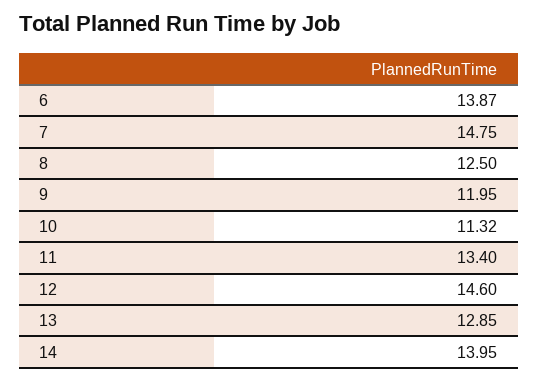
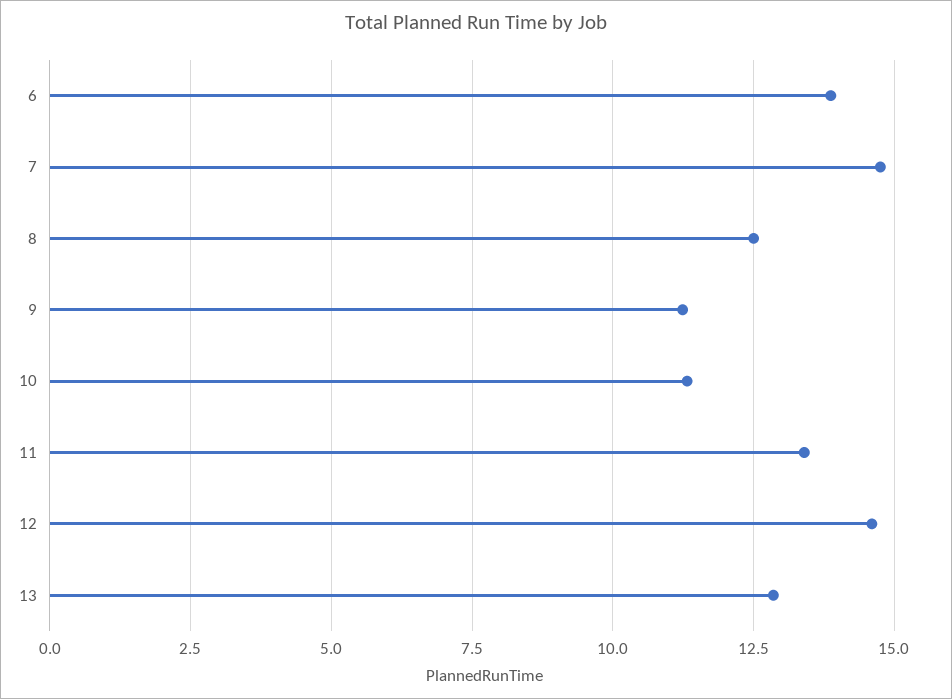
9: 11.95 -> 11.25
14: 13.95 -> none

